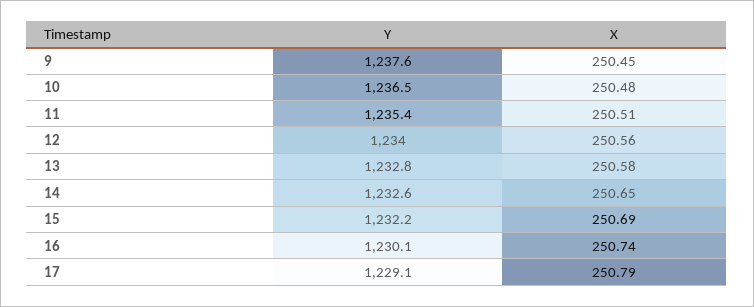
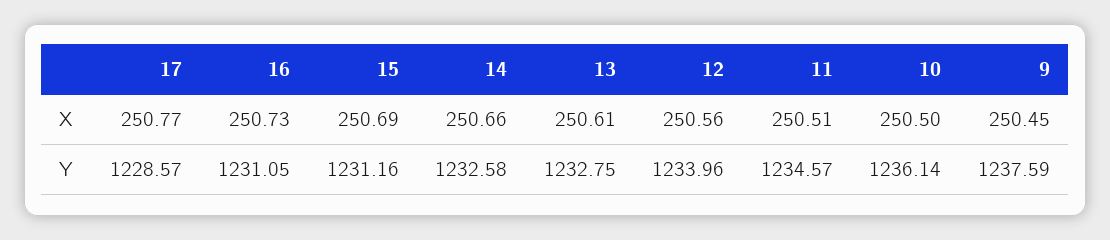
Y, 10: 1236.5 -> 1236.14
X, 10: 250.48 -> 250.5
Y, 11: 1235.4 -> 1234.57
X, 13: 250.58 -> 250.61
X, 14: 250.65 -> 250.66
Y, 15: 1232.2 -> 1231.16
Y, 16: 1230.1 -> 1231.05
X, 16: 250.74 -> 250.73
Y, 17: 1229.1 -> 1228.57
X, 17: 250.79 -> 250.77

